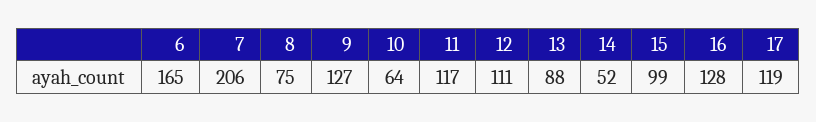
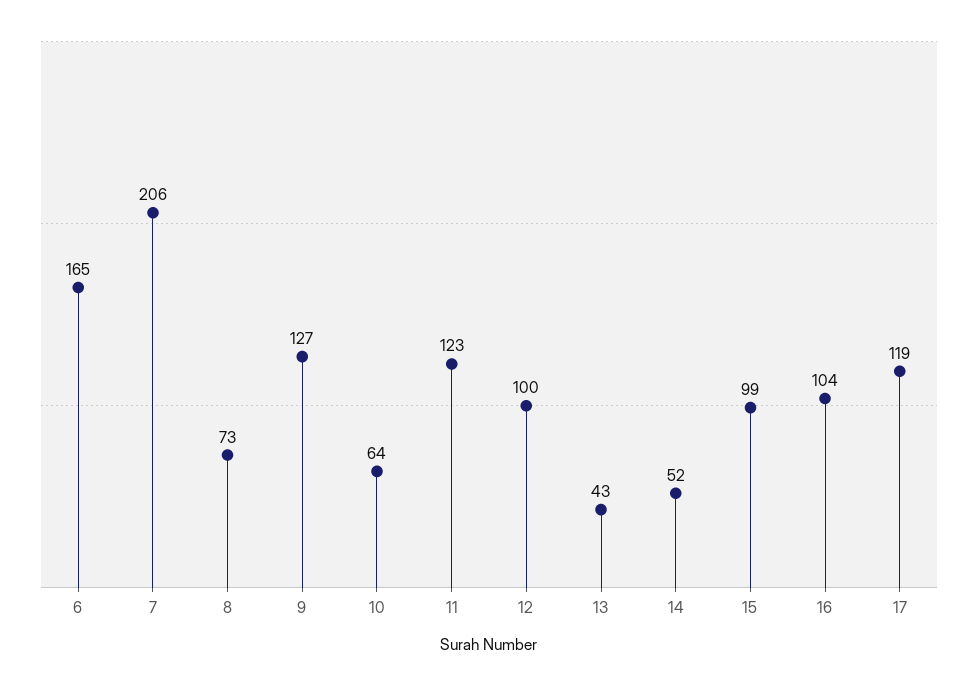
8: 75 -> 73
11: 117 -> 123
12: 111 -> 100
13: 88 -> 43
16: 128 -> 104

